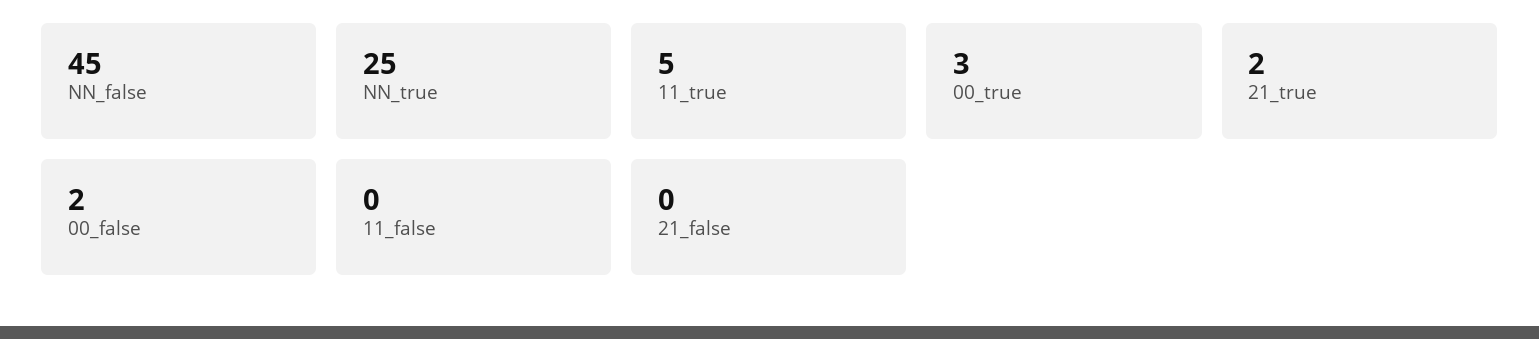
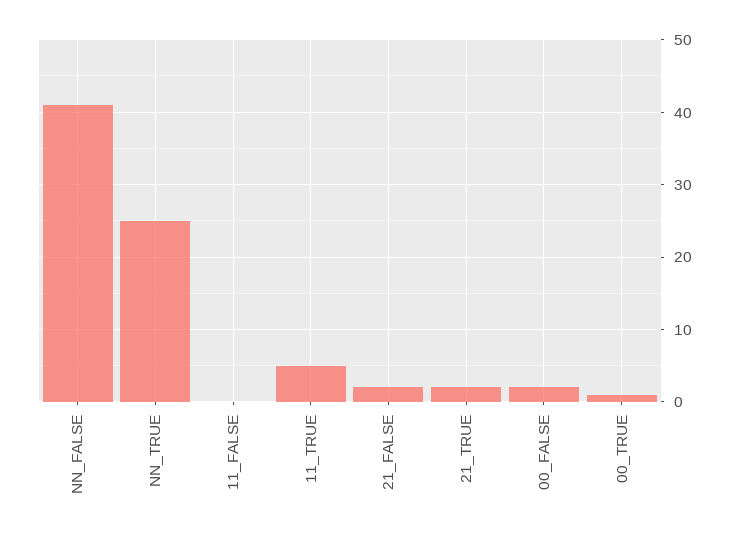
NN_false: 45 -> 41
00_true: 3 -> 1
21_false: 0 -> 2

